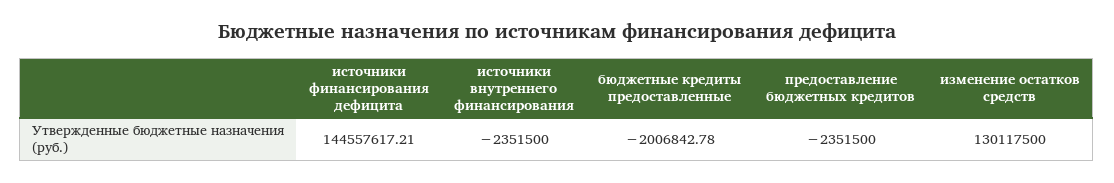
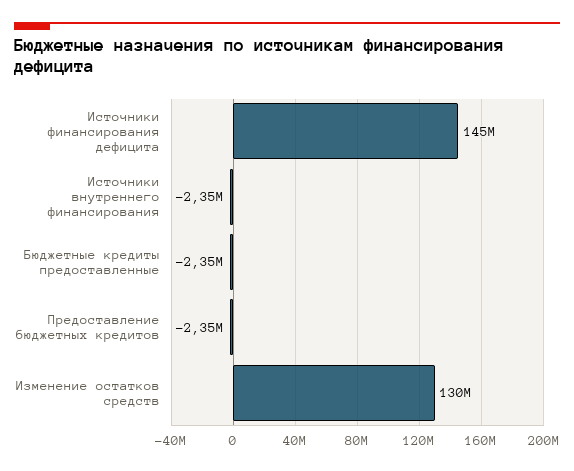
бюджетные кредиты предоставленные: -2006842.78 -> -2350000

